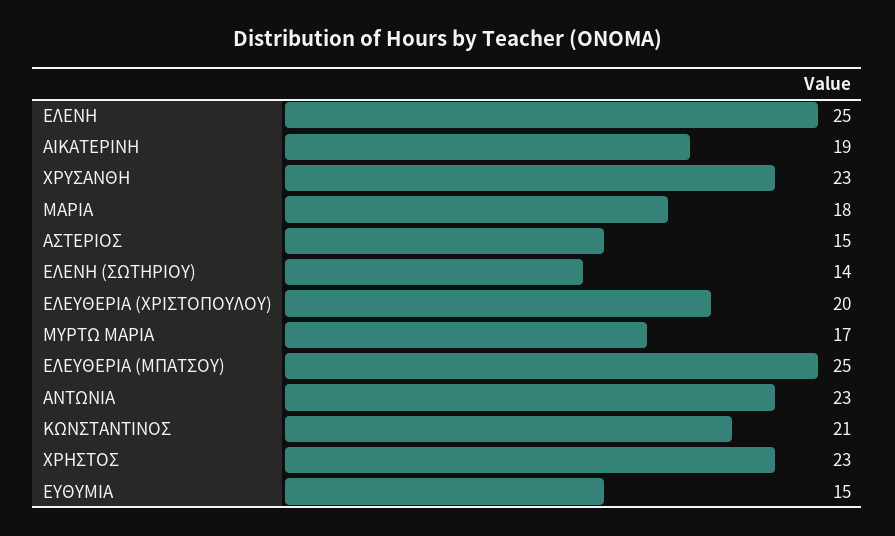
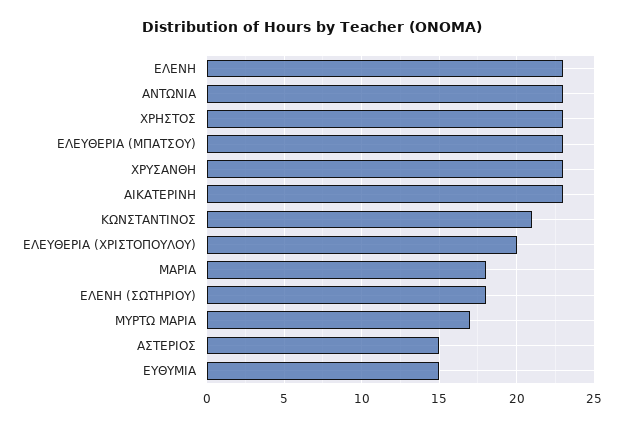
ΕΛΕΝΗ: 25 -> 23
ΑΙΚΑΤΕΡΙΝΗ: 19 -> 23
ΕΛΕΝΗ (ΣΩΤΗΡΙΟΥ): 14 -> 18
ΕΛΕΥΘΕΡΙΑ (ΜΠΑΤΣΟΥ): 25 -> 23

